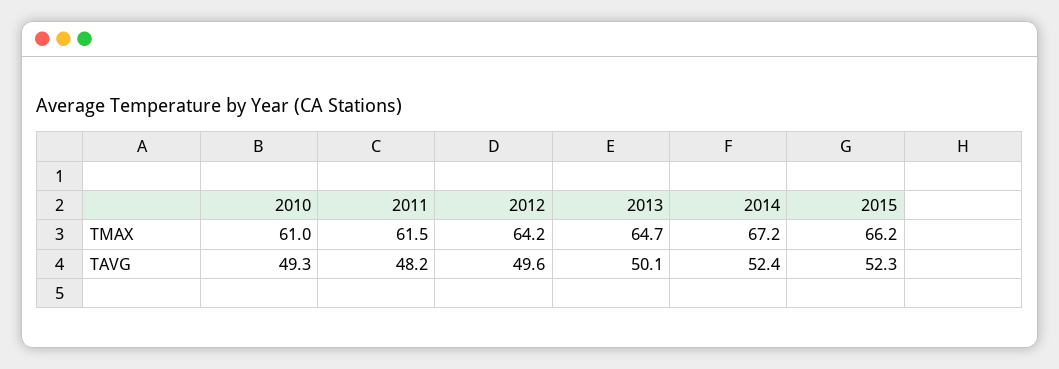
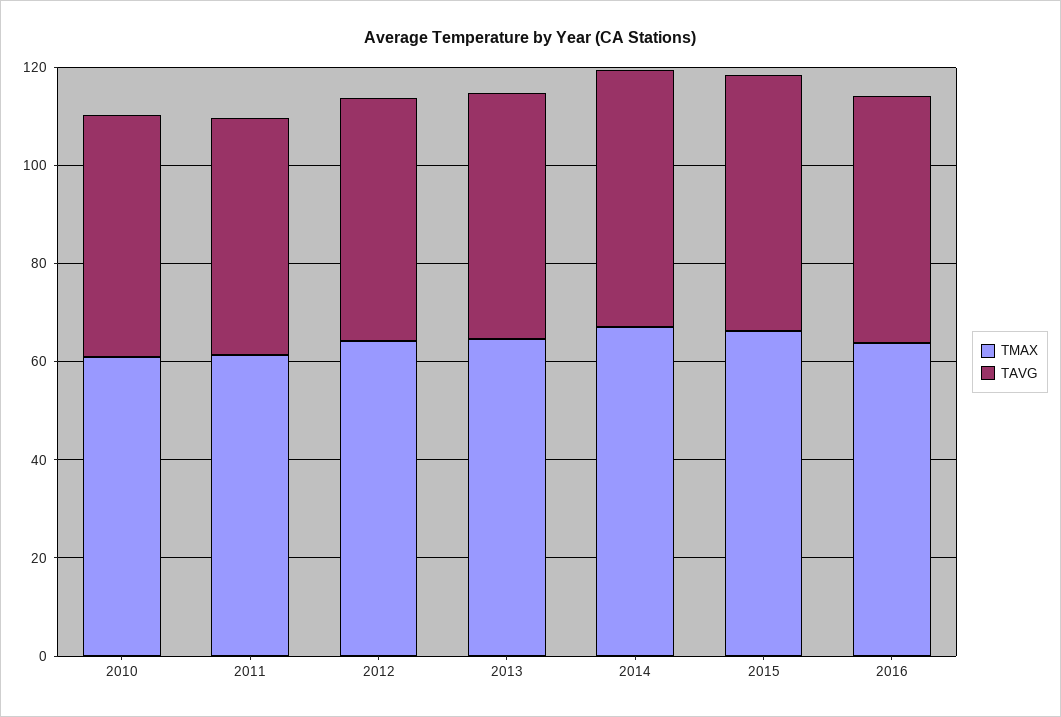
TMAX, 2016: none -> 65
TAVG, 2016: none -> 50

